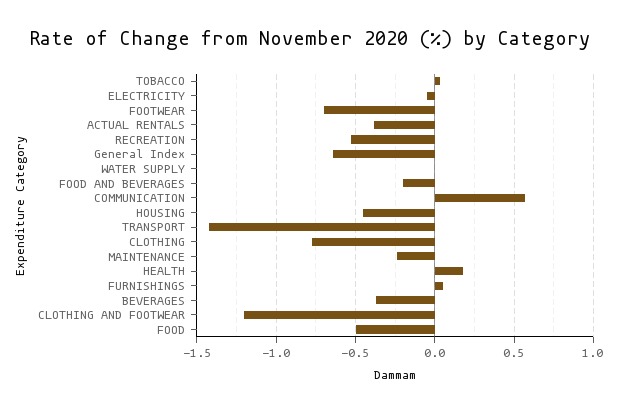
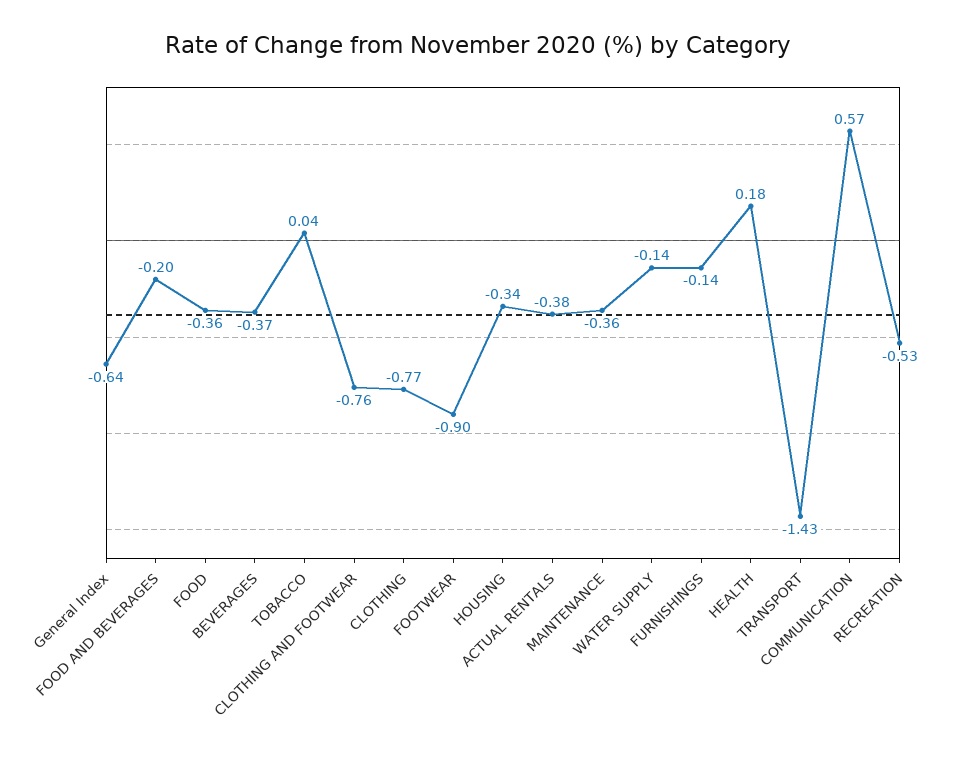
ELECTRICITY: -0.05 -> none
FOOTWEAR: -0.7 -> -0.9
WATER SUPPLY: 0 -> -0.14
HOUSING: -0.45 -> -0.34
MAINTENANCE: -0.25 -> -0.36
FURNISHINGS: 0.05 -> -0.14
CLOTHING AND FOOTWEAR: -1.2 -> -0.76
FOOD: -0.5 -> -0.36

